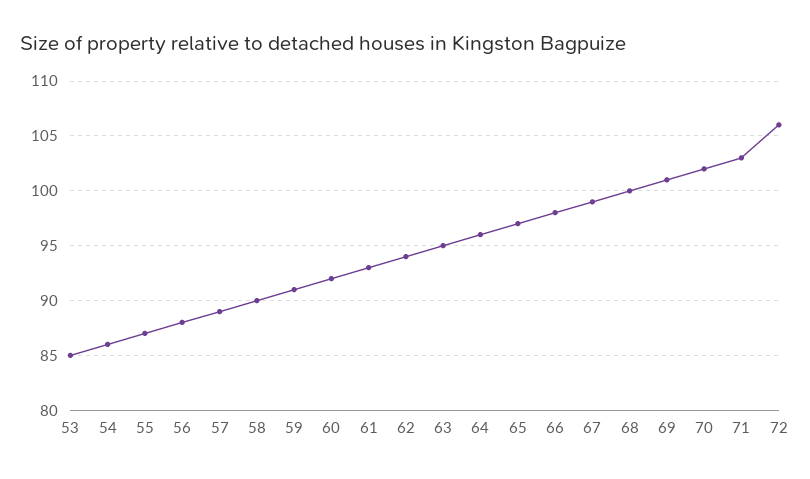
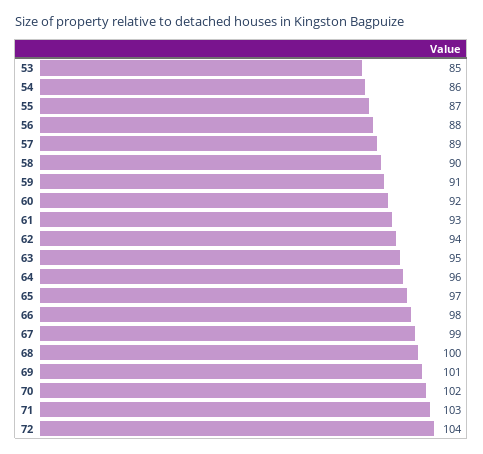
72: 106 -> 104

